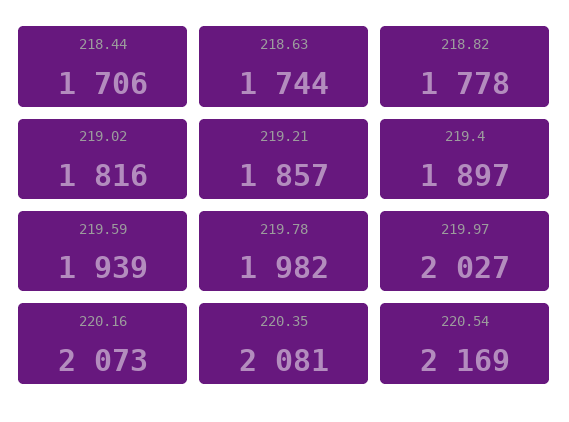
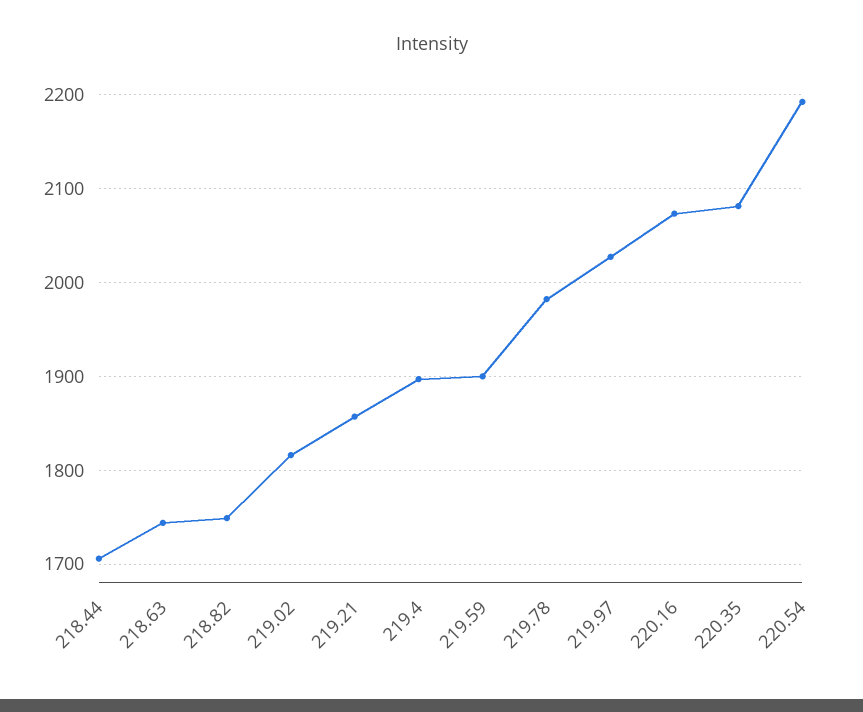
218.82: 1778 -> 1750
219.59: 1939 -> 1900
220.54: 2169 -> 2190

